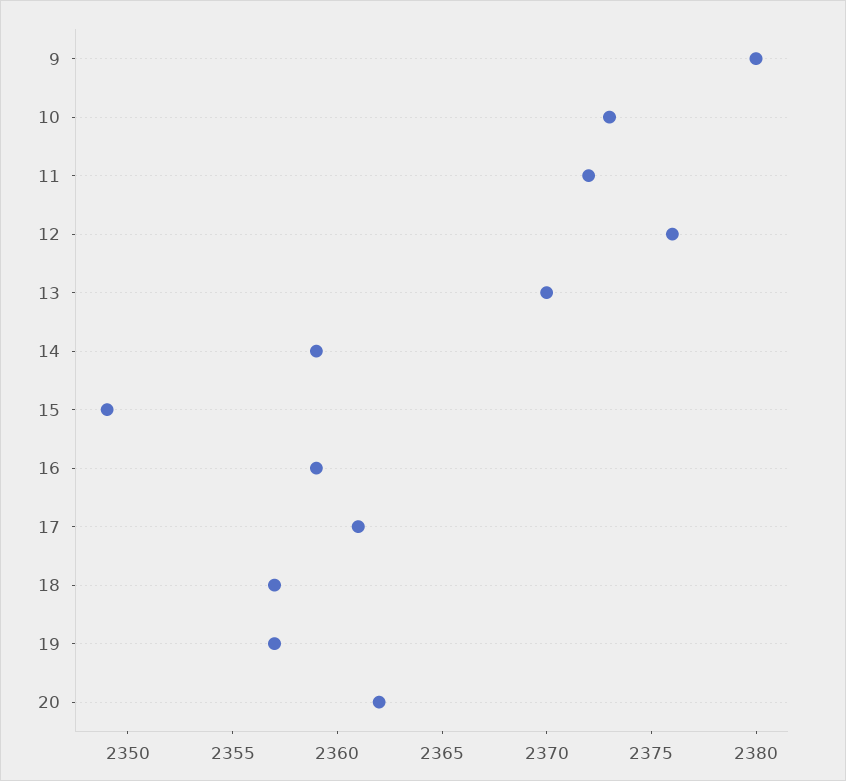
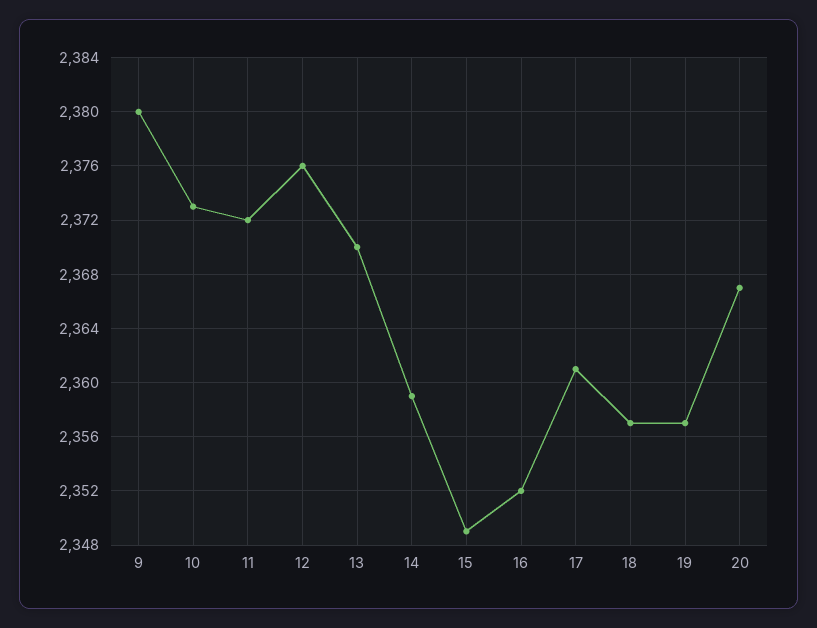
16: 2359 -> 2352
20: 2362 -> 2367

